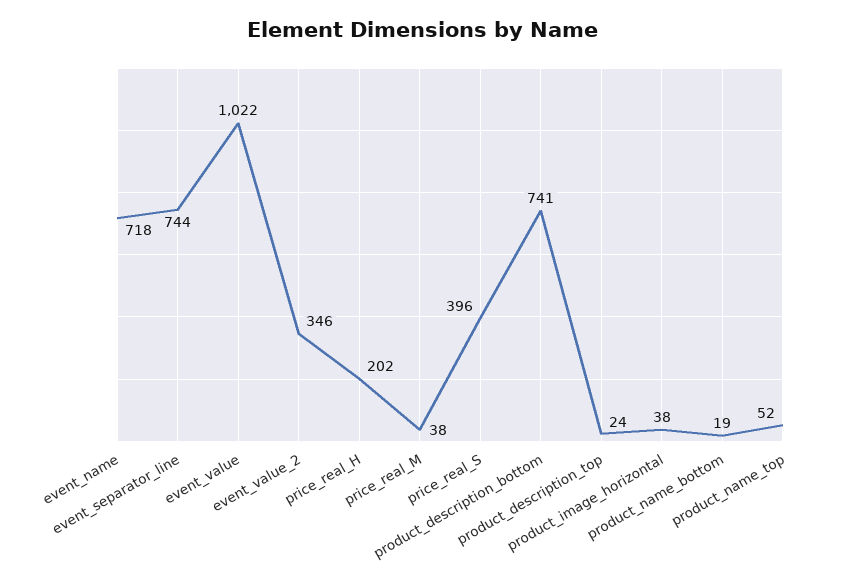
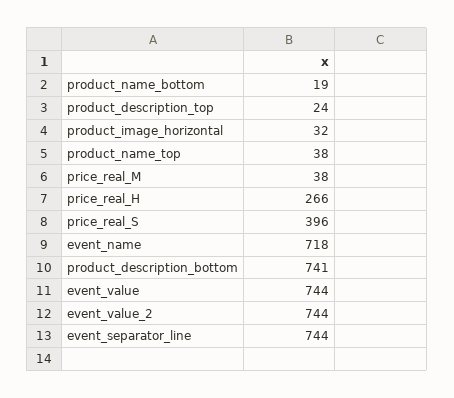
event_value: 1022 -> 744
event_value_2: 346 -> 744
price_real_H: 202 -> 266
product_image_horizontal: 38 -> 32
product_name_top: 52 -> 38

